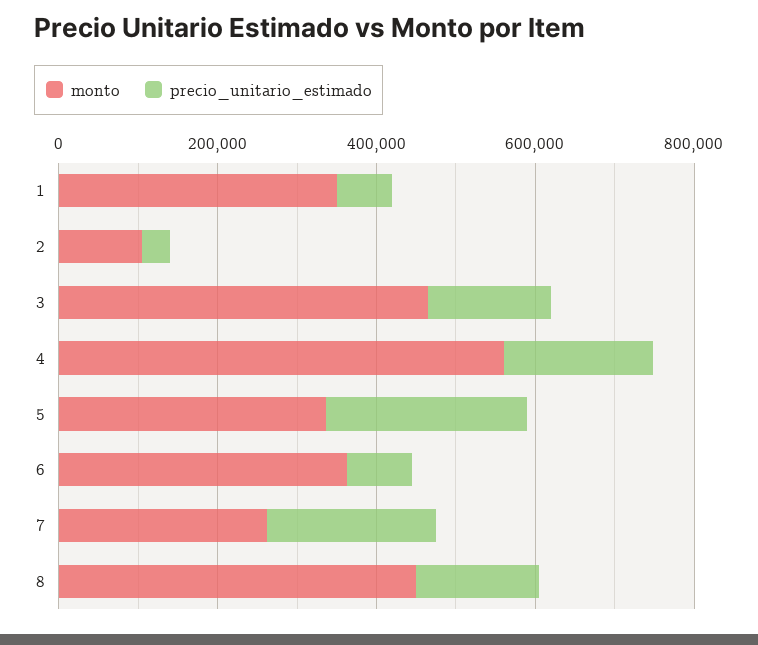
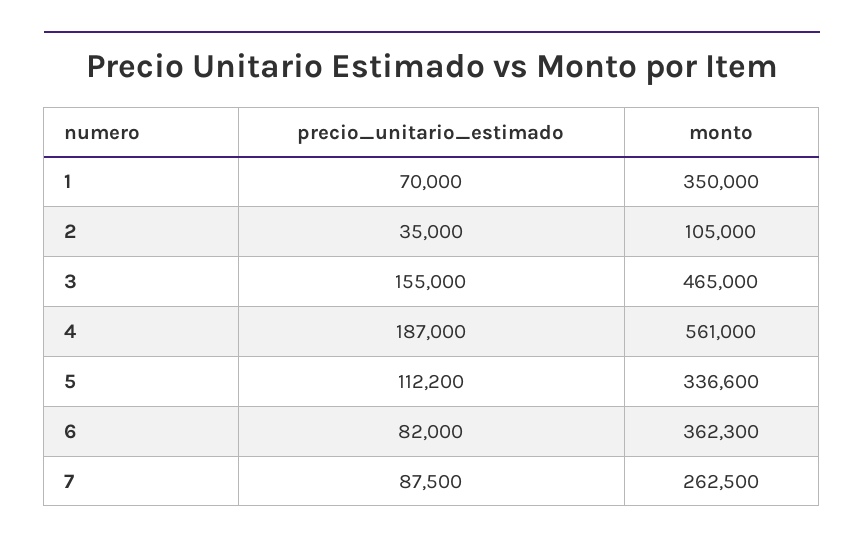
precio_unitario_estimado, 5: 250000 -> 112200
precio_unitario_estimado, 7: 200000 -> 87500
monto, 8: 450000 -> none
precio_unitario_estimado, 8: 150000 -> none

